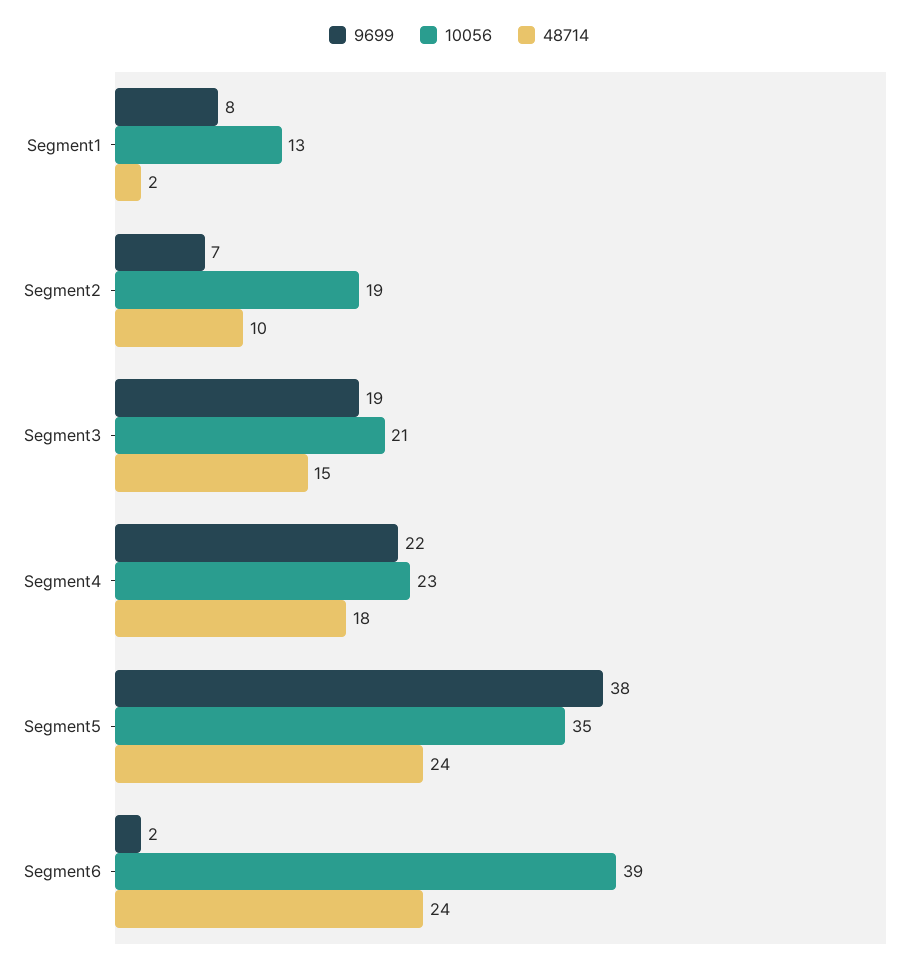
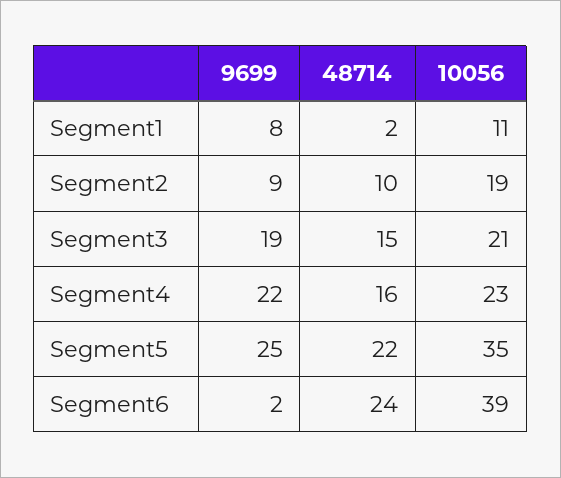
10056, Segment1: 13 -> 11
9699, Segment2: 7 -> 9
48714, Segment4: 18 -> 16
9699, Segment5: 38 -> 25
48714, Segment5: 24 -> 22

